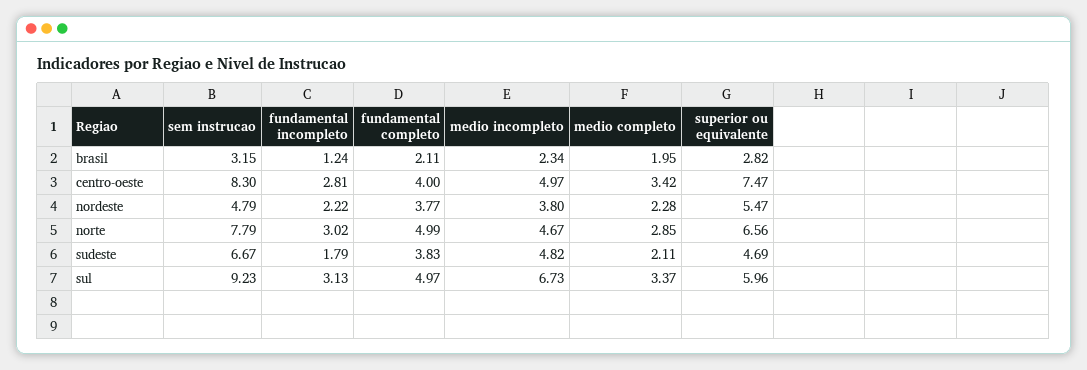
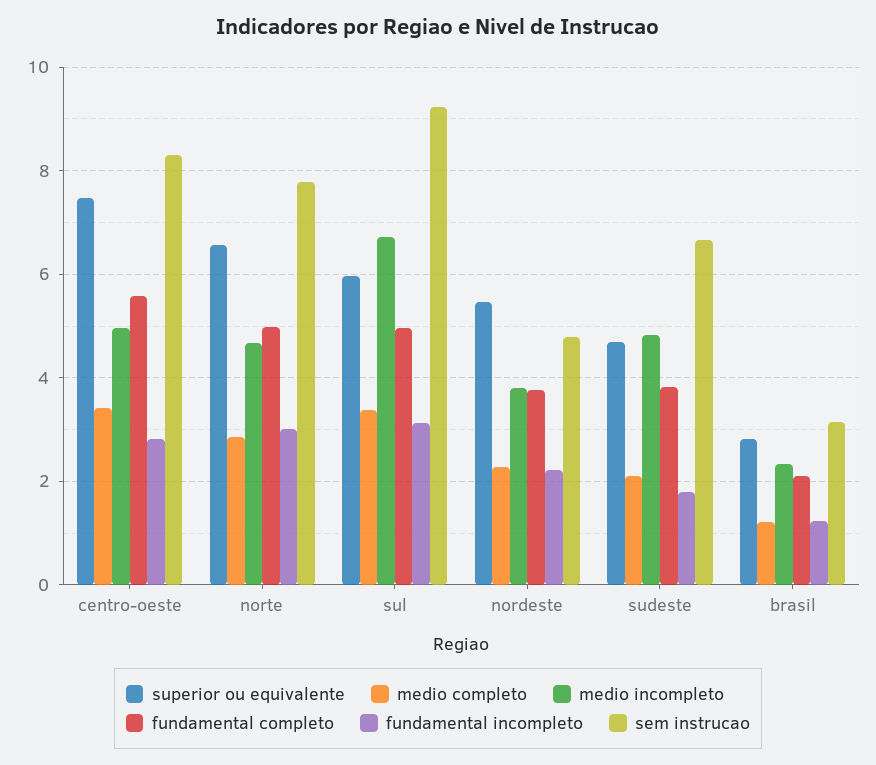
medio completo, brasil: 1.95 -> 1.2
fundamental completo, centro-oeste: 4 -> 5.6

